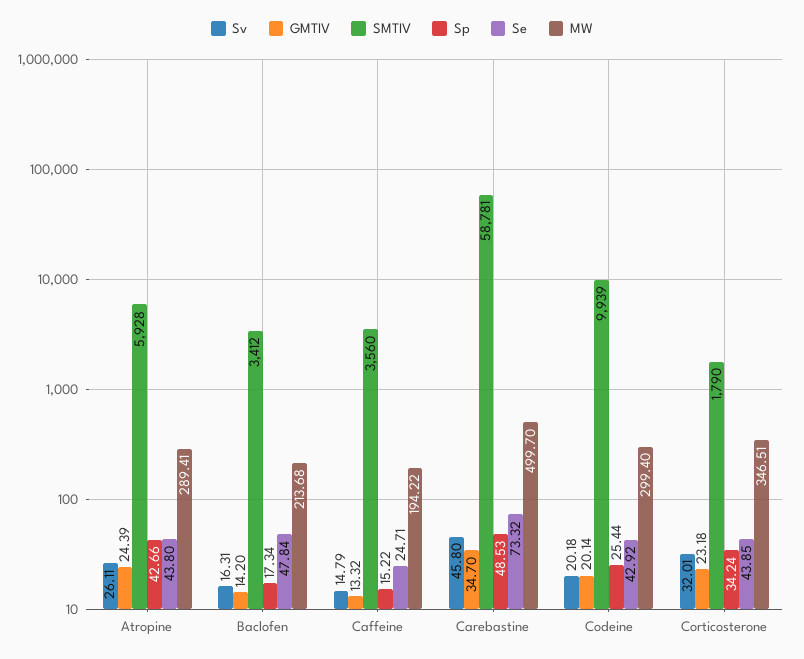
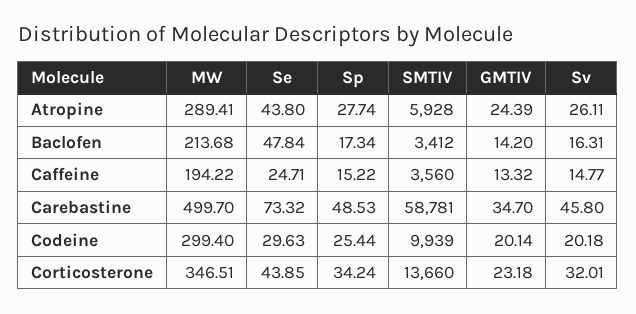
Sp, Atropine: 42.66 -> 27.74
Sv, Caffeine: 14.79 -> 14.77
Se, Codeine: 42.92 -> 29.63
SMTIV, Corticosterone: 1790 -> 13660

